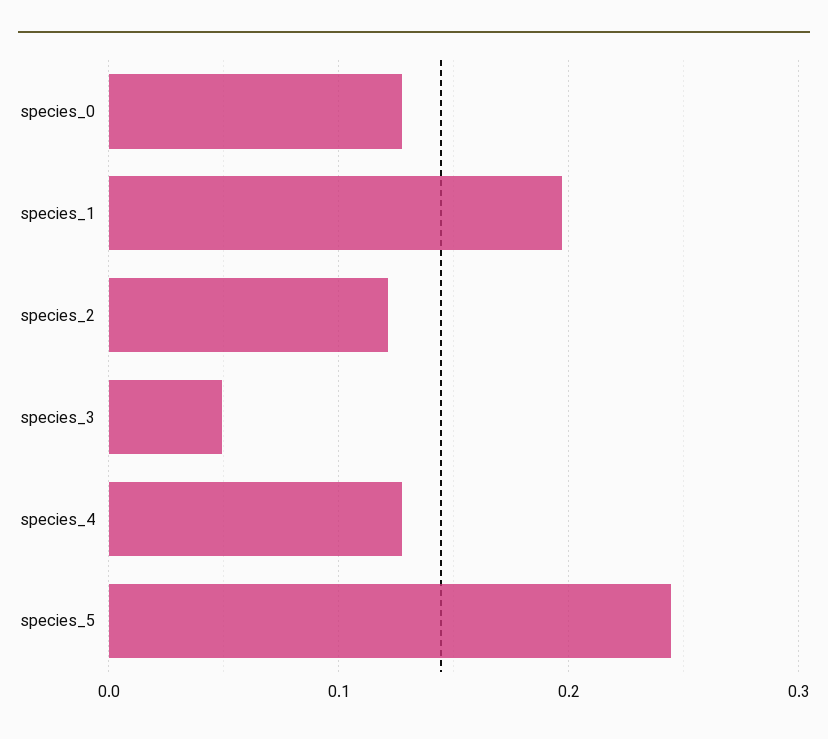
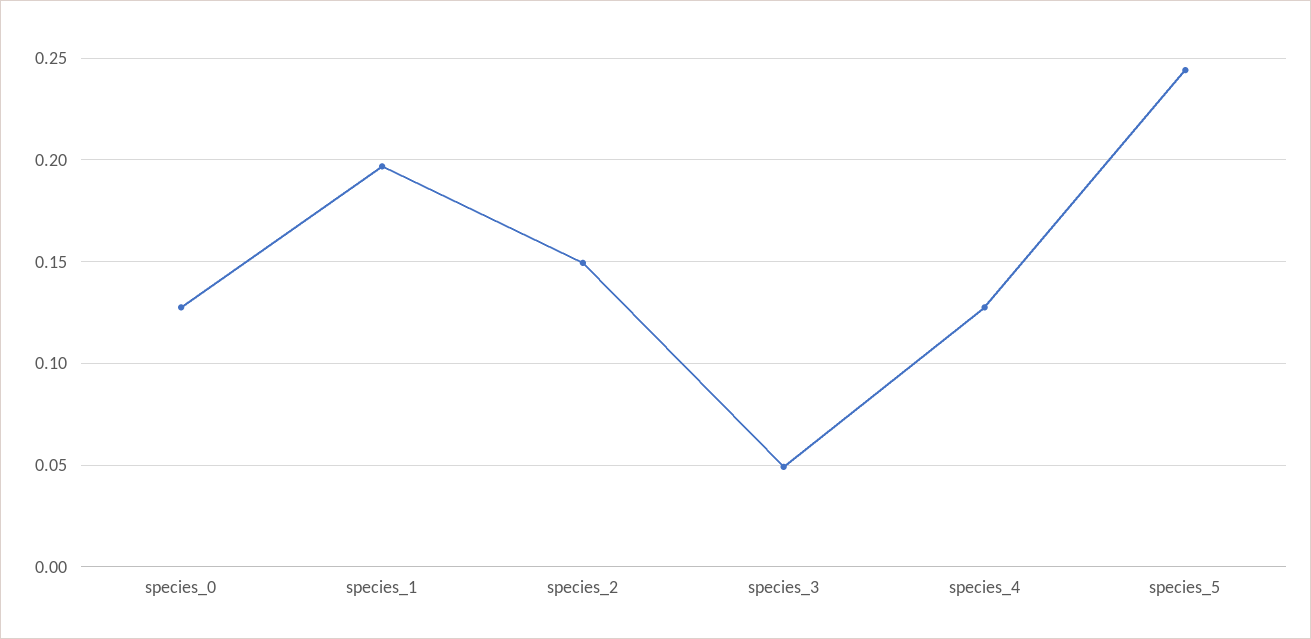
species_2: 0.12 -> 0.15

